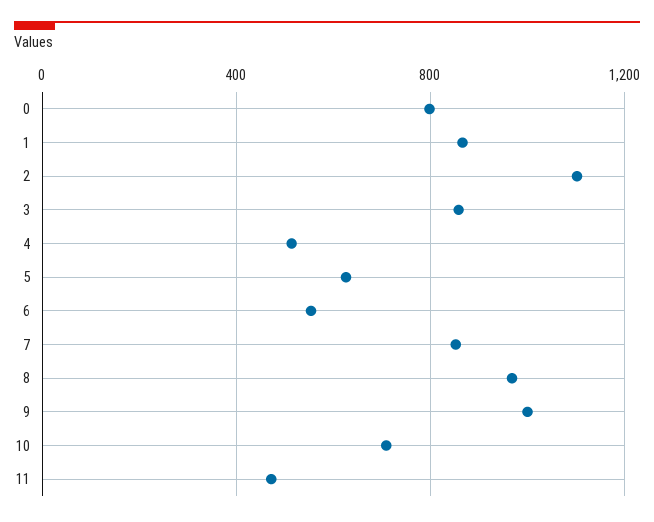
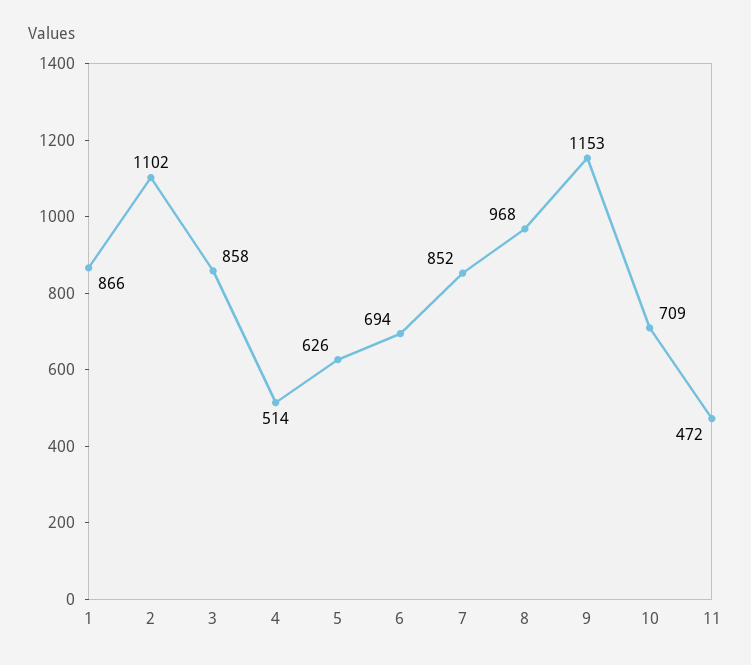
0: 800 -> none
6: 550 -> 694
9: 1000 -> 1153

